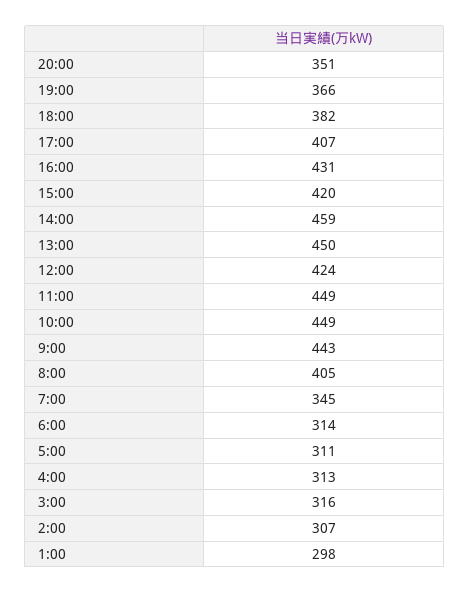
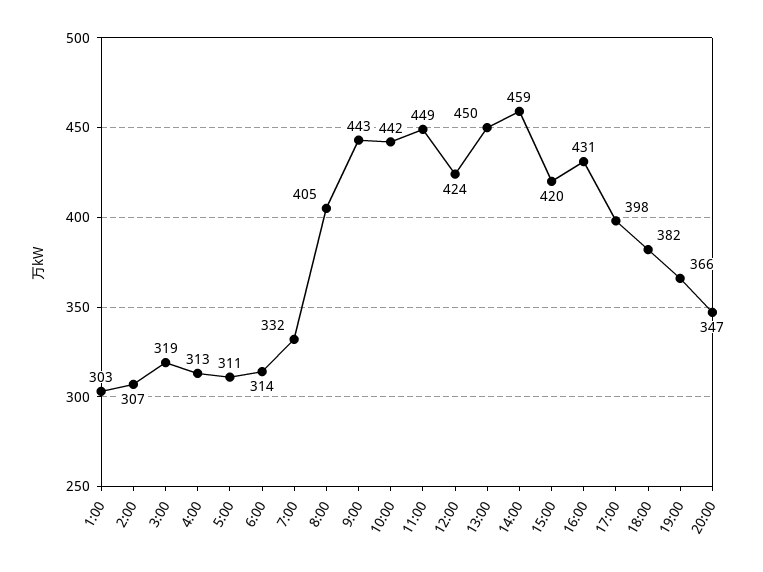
20:00: 351 -> 347
17:00: 407 -> 398
10:00: 449 -> 442
7:00: 345 -> 332
3:00: 316 -> 319
1:00: 298 -> 303

